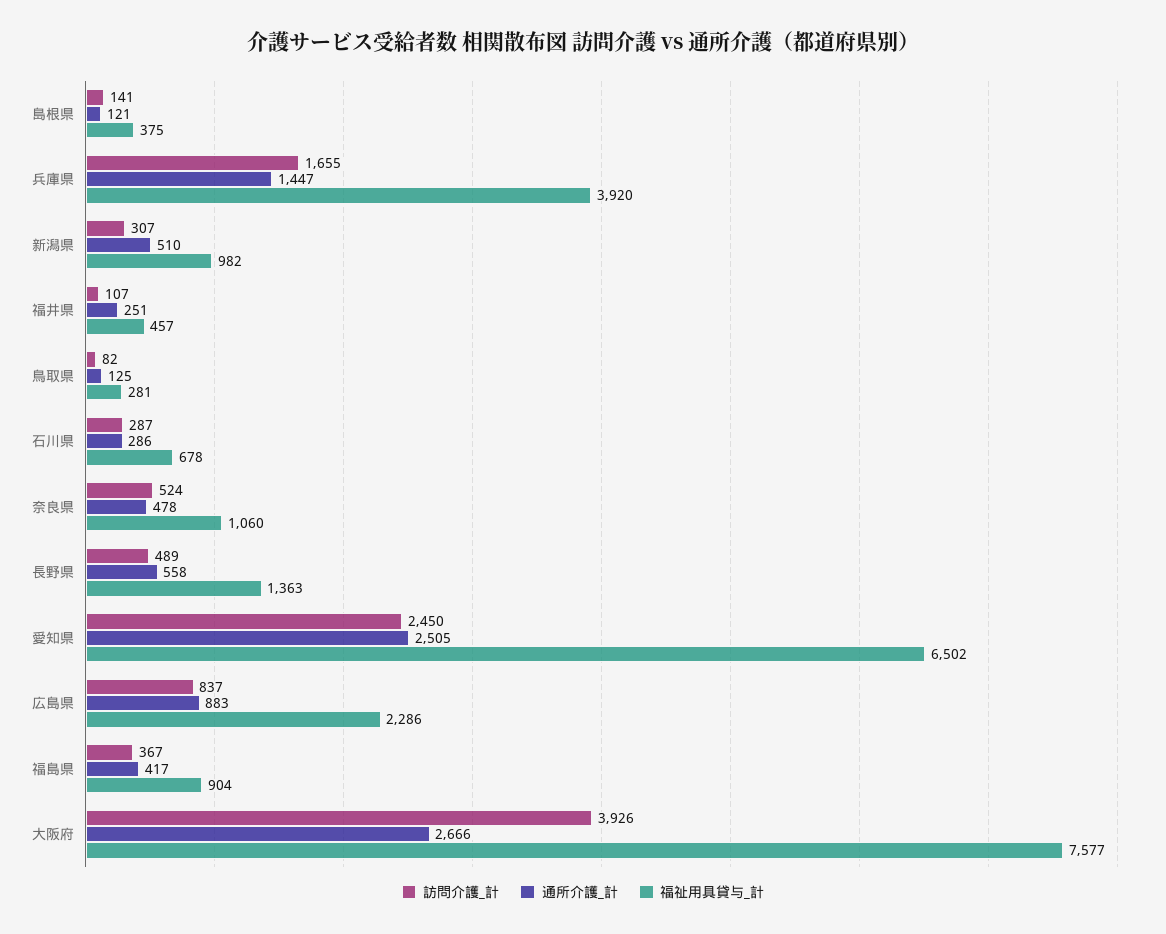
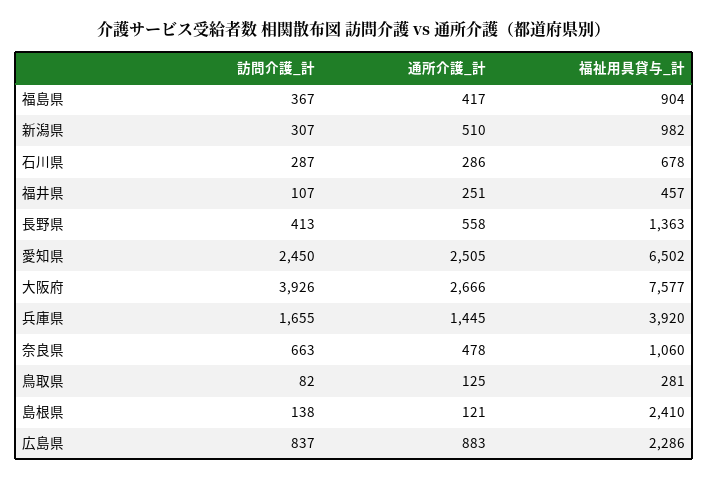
訪問介護_計, 島根県: 141 -> 138
福祉用具貸与_計, 島根県: 375 -> 2410
通所介護_計, 兵庫県: 1447 -> 1445
訪問介護_計, 奈良県: 524 -> 663
訪問介護_計, 長野県: 489 -> 413

